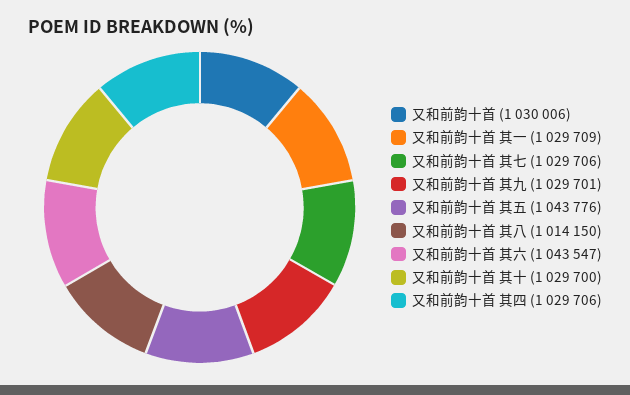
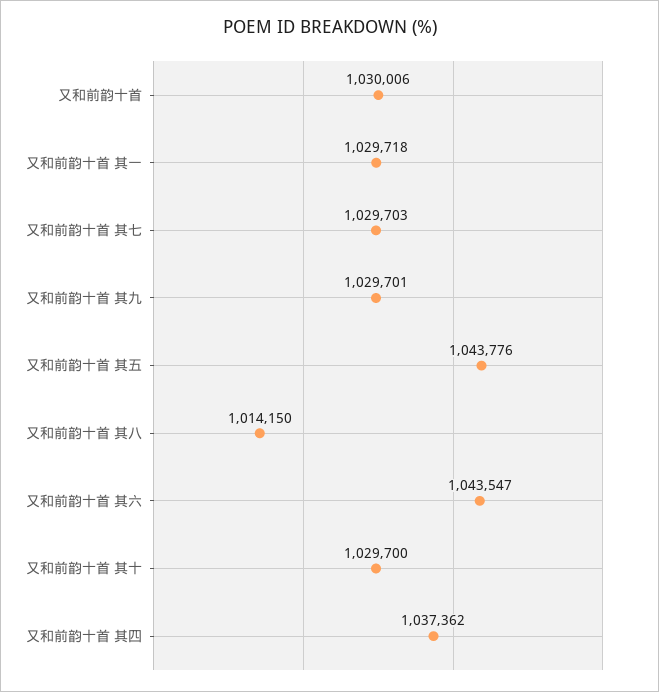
又和前韵十首 其一: 1029709 -> 1029718
又和前韵十首 其七: 1029706 -> 1029703
又和前韵十首 其四: 1029706 -> 1037362

